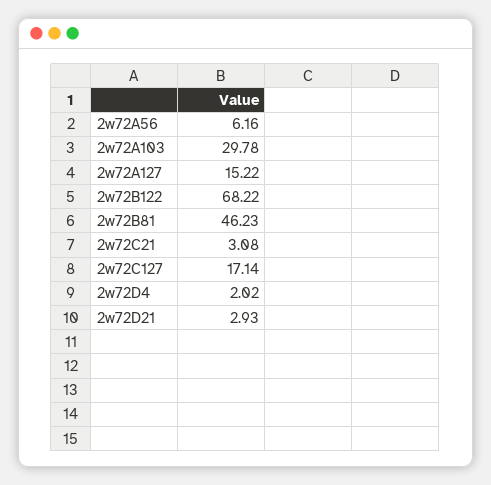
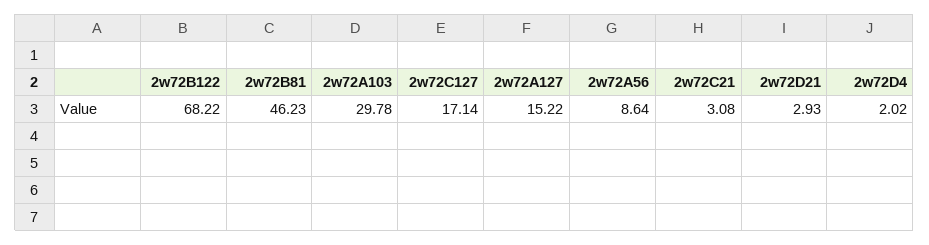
2w72A56: 6.16 -> 8.64

